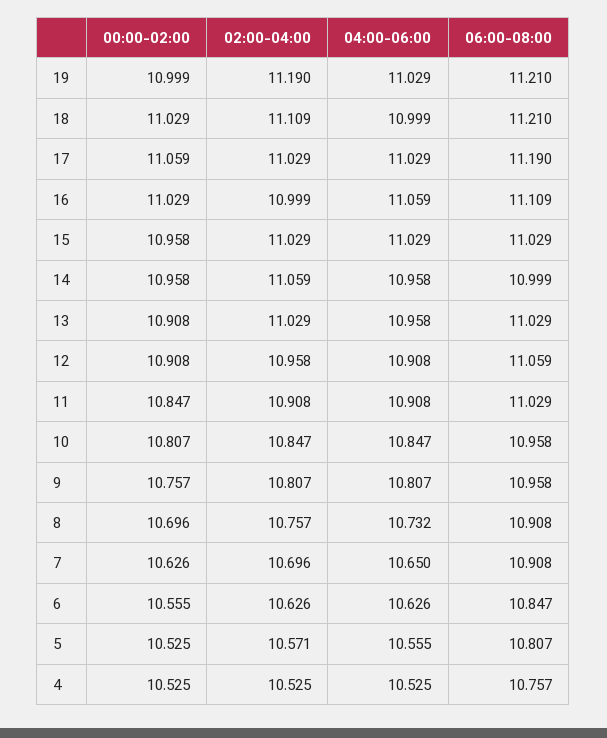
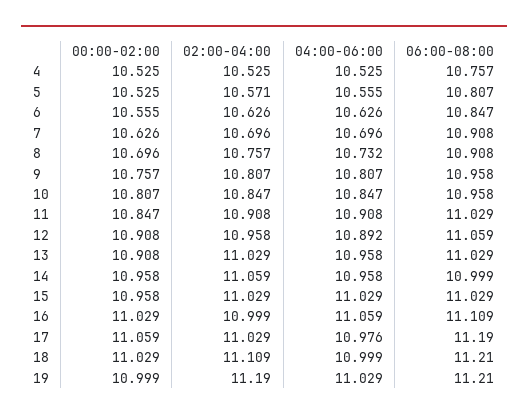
04:00-06:00, 17: 11.029 -> 10.976
04:00-06:00, 12: 10.908 -> 10.892
04:00-06:00, 7: 10.65 -> 10.696

